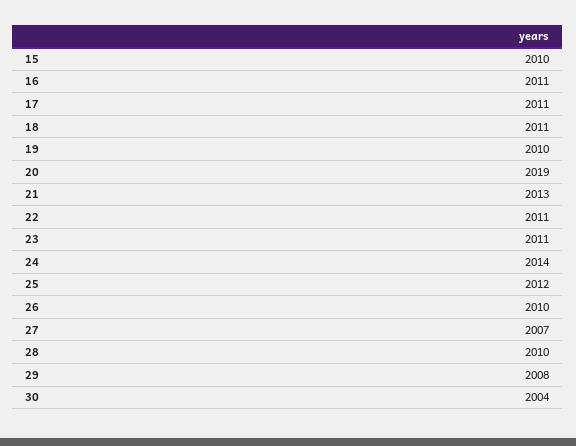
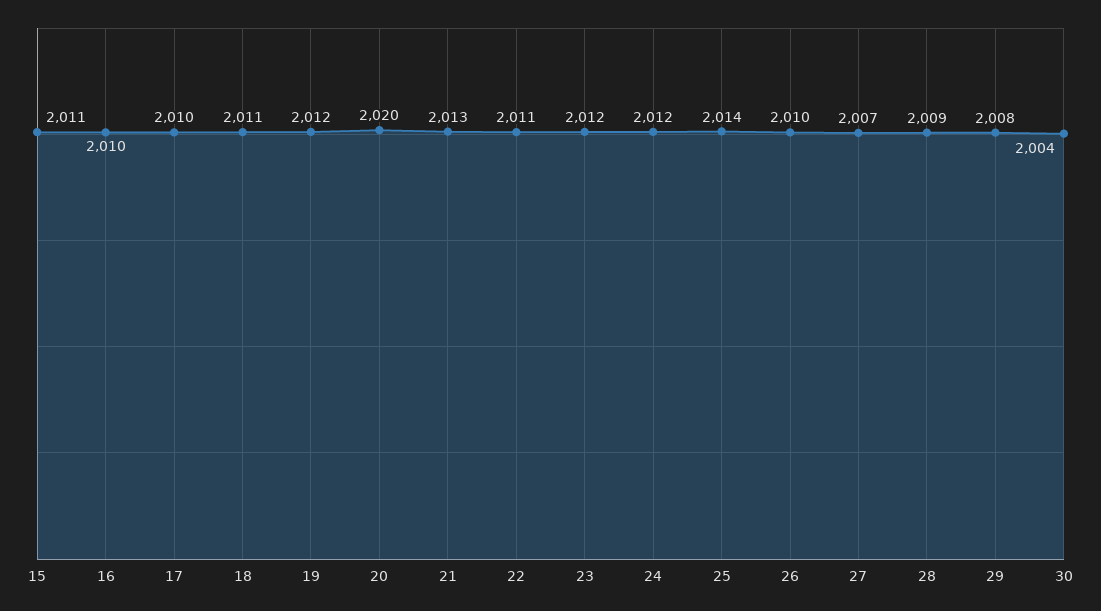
15: 2010 -> 2011
16: 2011 -> 2010
17: 2011 -> 2010
19: 2010 -> 2012
20: 2019 -> 2020
23: 2011 -> 2012
24: 2014 -> 2012
25: 2012 -> 2014
28: 2010 -> 2009

